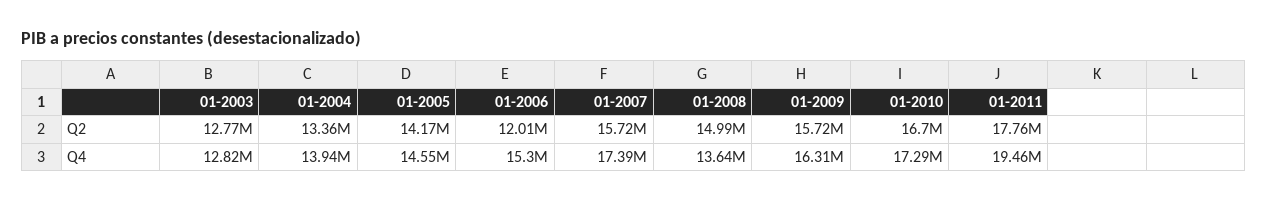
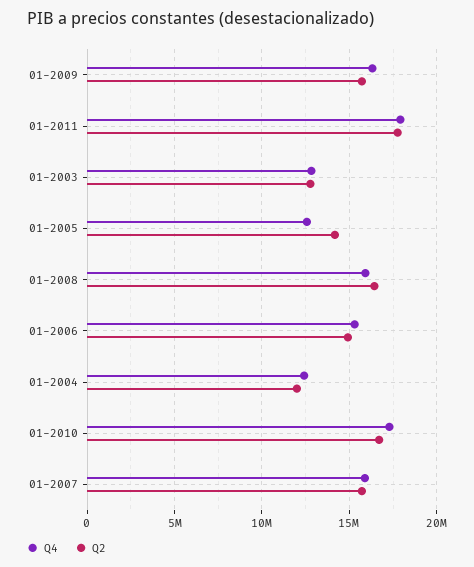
Q2, 01-2004: 13360000 -> 12000000
Q2, 01-2006: 12010000 -> 15000000
Q2, 01-2008: 14990000 -> 16500000
Q4, 01-2004: 13940000 -> 12500000
Q4, 01-2005: 14550000 -> 12500000
Q4, 01-2007: 17390000 -> 16000000
Q4, 01-2008: 13640000 -> 16000000
Q4, 01-2011: 19460000 -> 18000000

